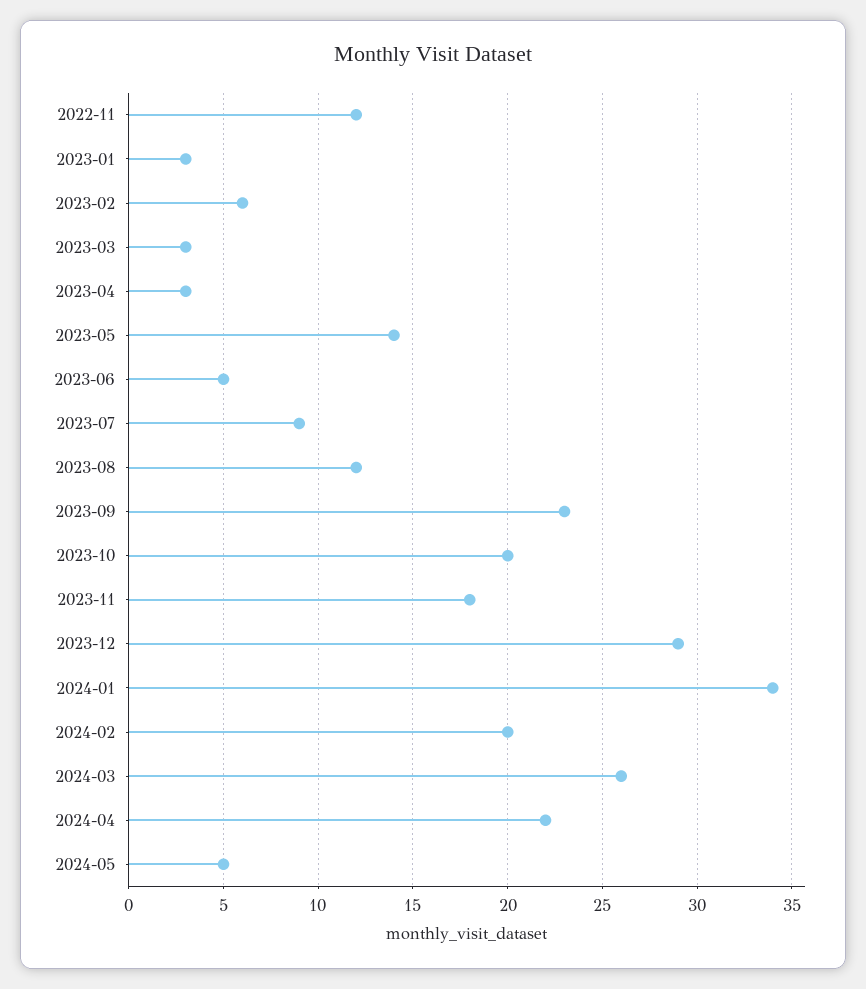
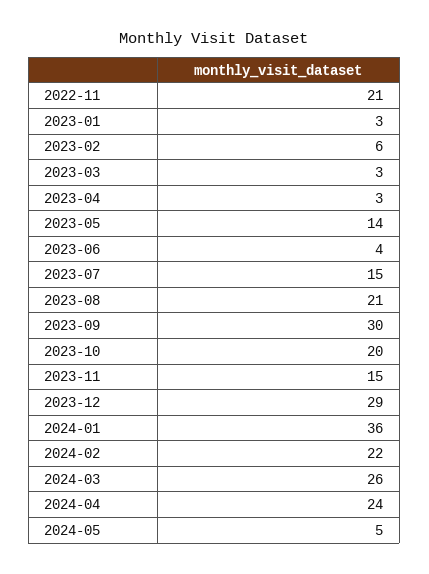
2022-11: 12 -> 21
2023-06: 5 -> 4
2023-07: 9 -> 15
2023-08: 12 -> 21
2023-09: 23 -> 30
2023-11: 18 -> 15
2024-01: 34 -> 36
2024-02: 20 -> 22
2024-04: 22 -> 24

